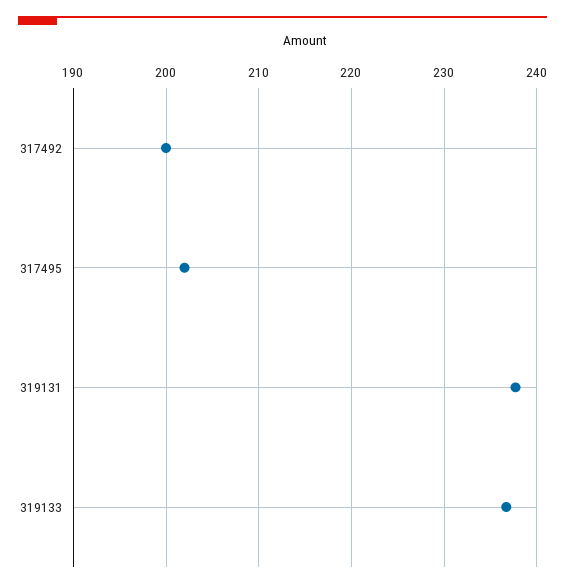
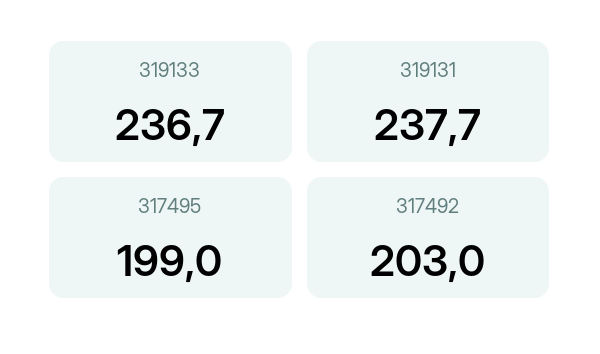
317492: 200 -> 203
317495: 202 -> 199

